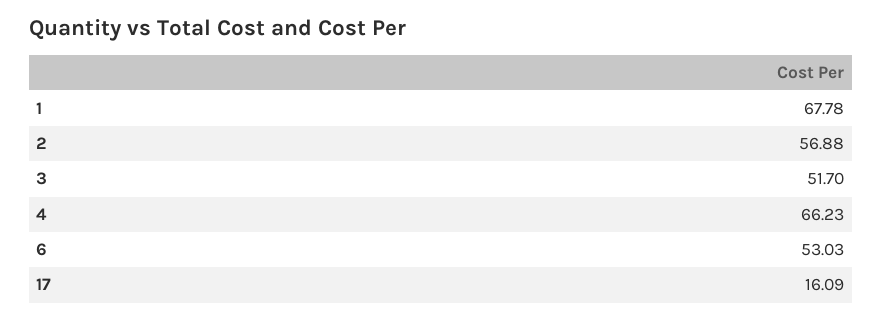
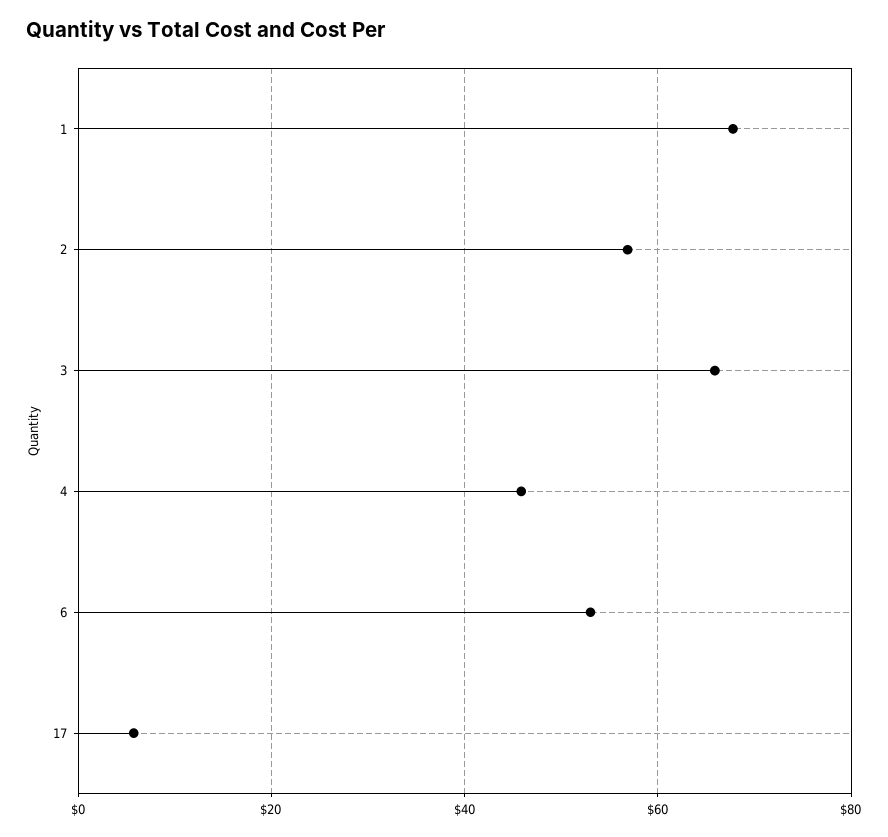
3: 51.7 -> 66
4: 66.23 -> 46
17: 16.09 -> 6

